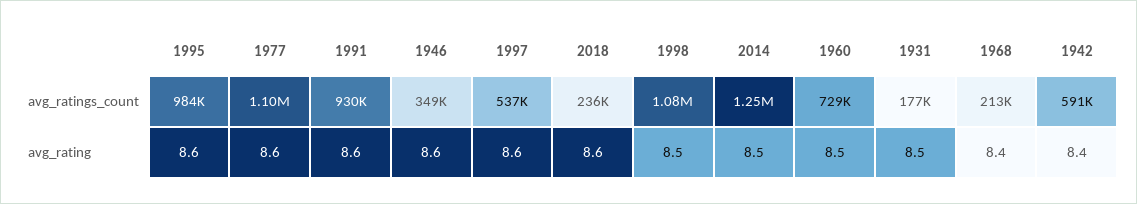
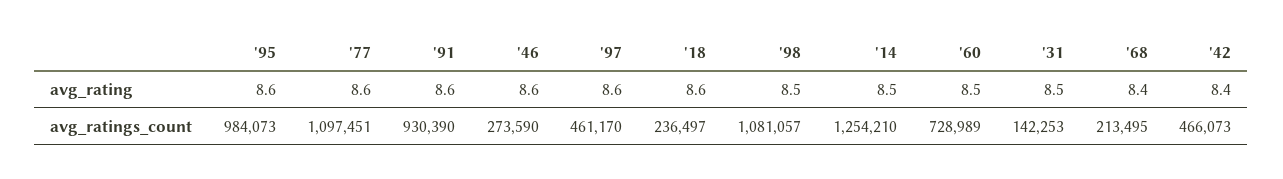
1946, avg_ratings_count: 349000 -> 273590
1997, avg_ratings_count: 537000 -> 461170
1931, avg_ratings_count: 177000 -> 142253
1942, avg_ratings_count: 591000 -> 466073

